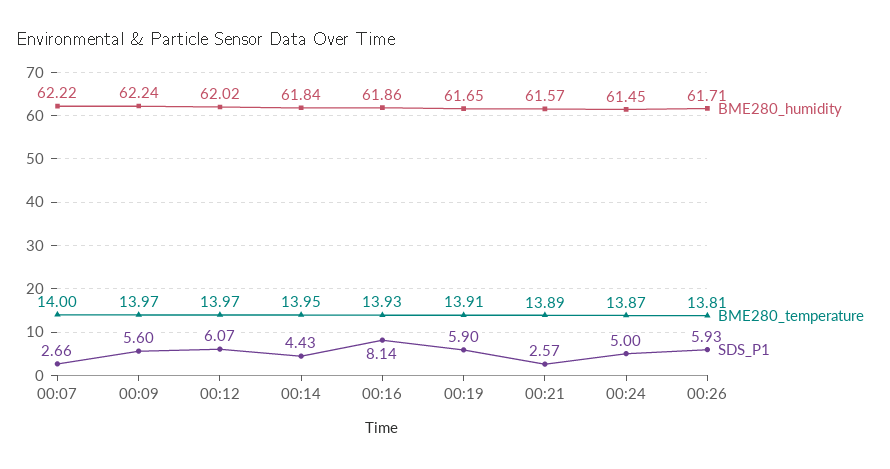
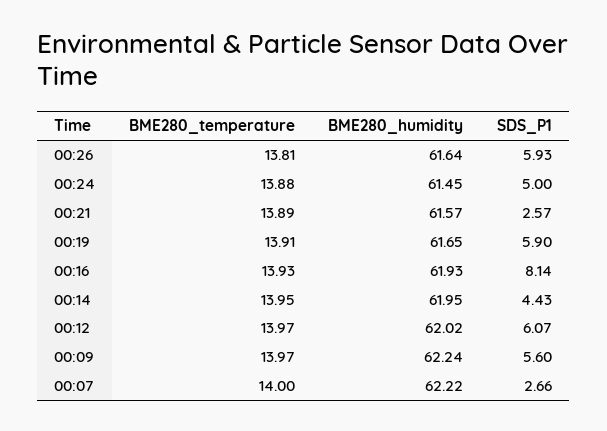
BME280_humidity, 00:14: 61.84 -> 61.95
BME280_humidity, 00:16: 61.86 -> 61.93
BME280_temperature, 00:24: 13.87 -> 13.88
BME280_humidity, 00:26: 61.71 -> 61.64

